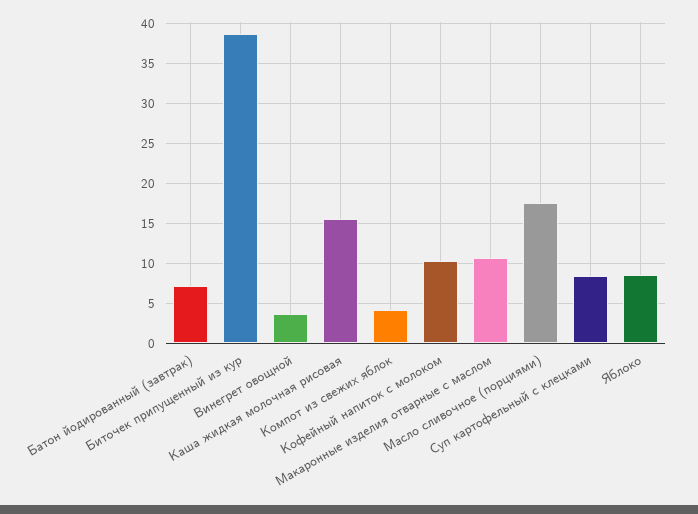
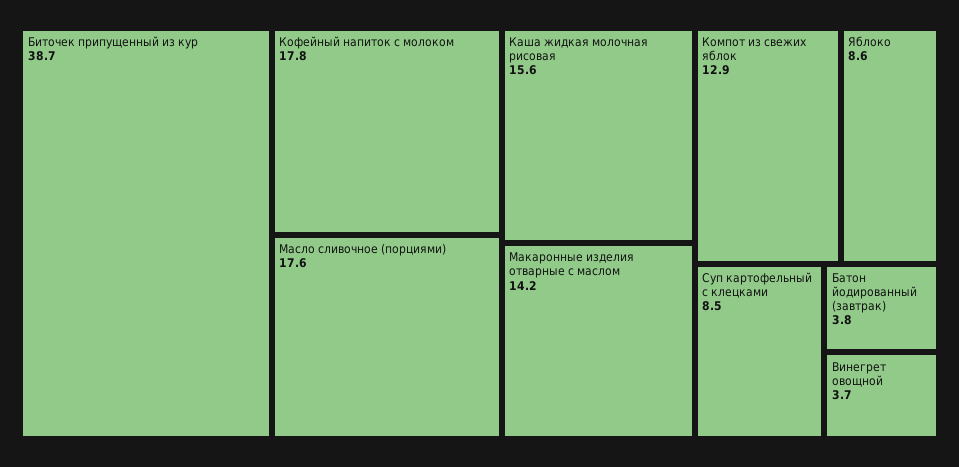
Батон йодированный (завтрак): 7 -> 3.8
Компот из свежих яблок: 4 -> 12.9
Кофейный напиток с молоком: 10 -> 17.8
Макаронные изделия отварные с маслом: 11 -> 14.2

